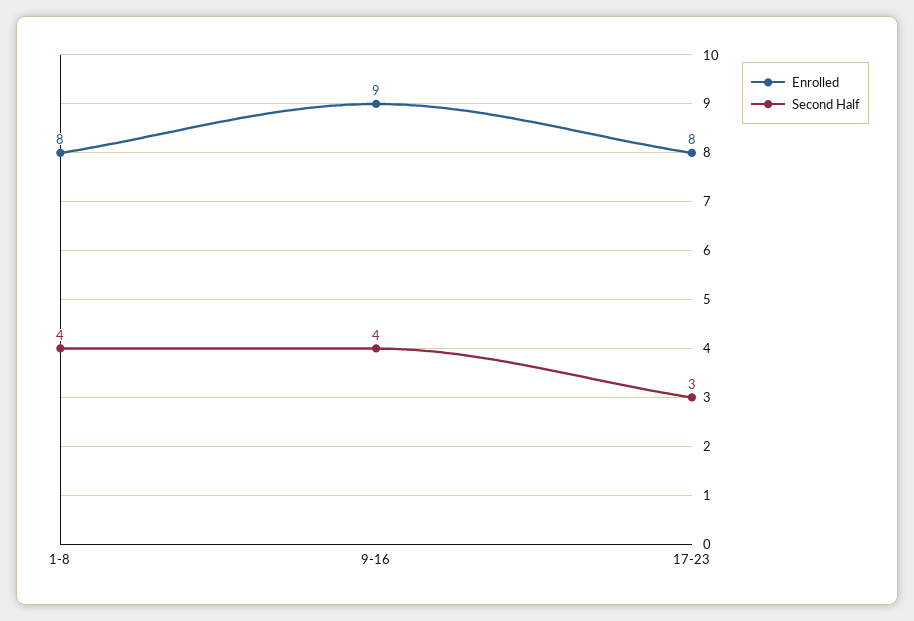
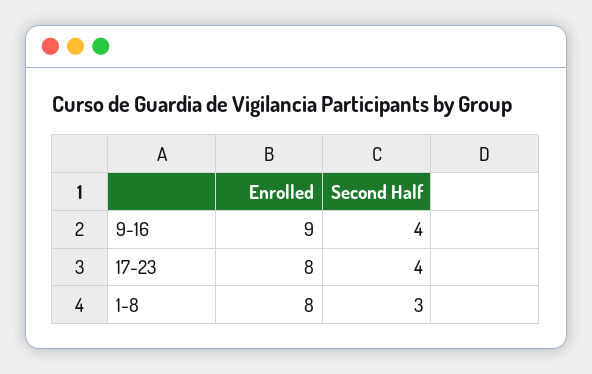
Second Half, 1-8: 4 -> 3
Second Half, 17-23: 3 -> 4

